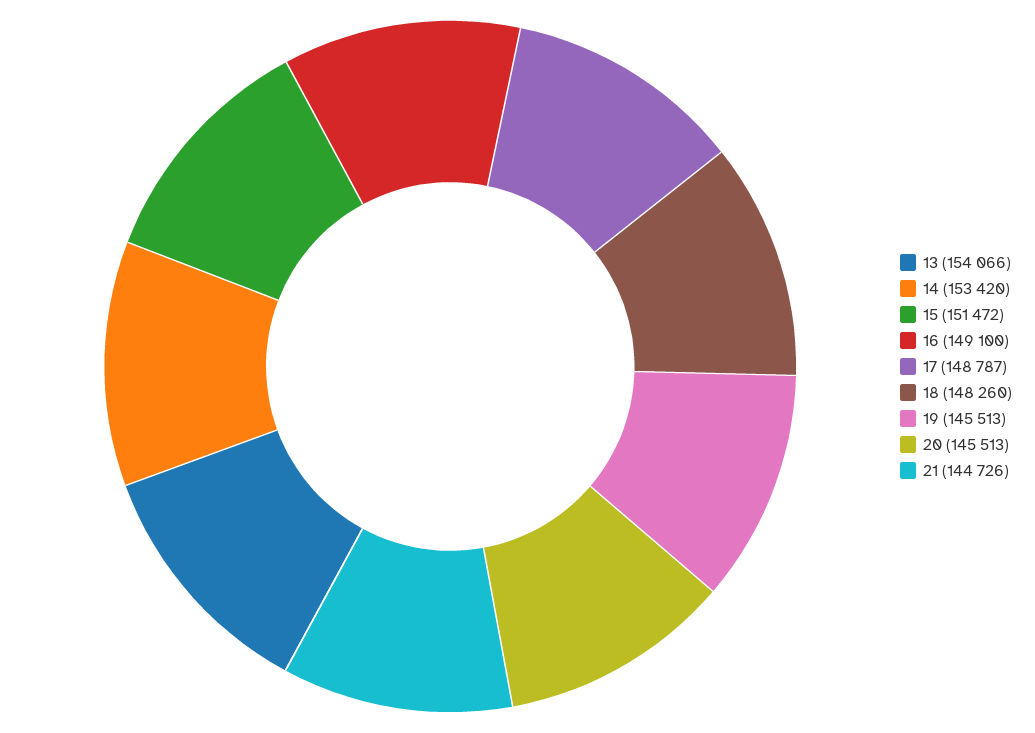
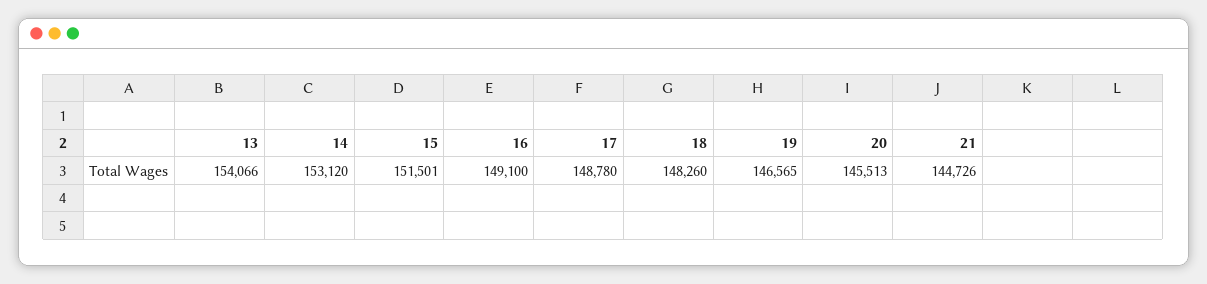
14: 153420 -> 153120
15: 151472 -> 151501
17: 148787 -> 148780
19: 145513 -> 146565

